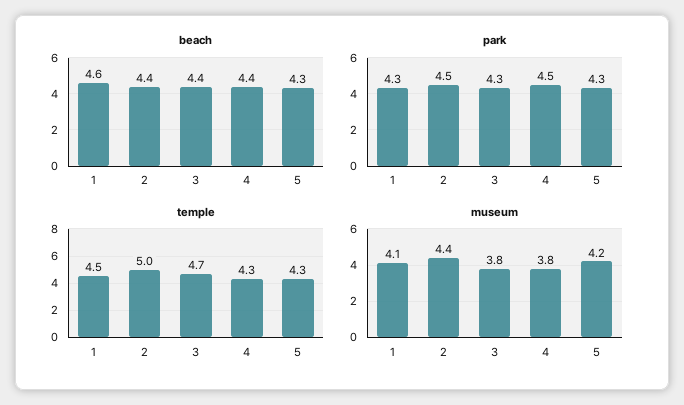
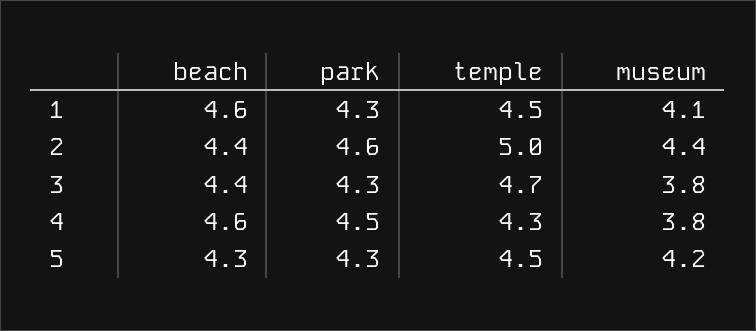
beach, 4: 4.4 -> 4.6
park, 2: 4.5 -> 4.6
temple, 5: 4.3 -> 4.5

